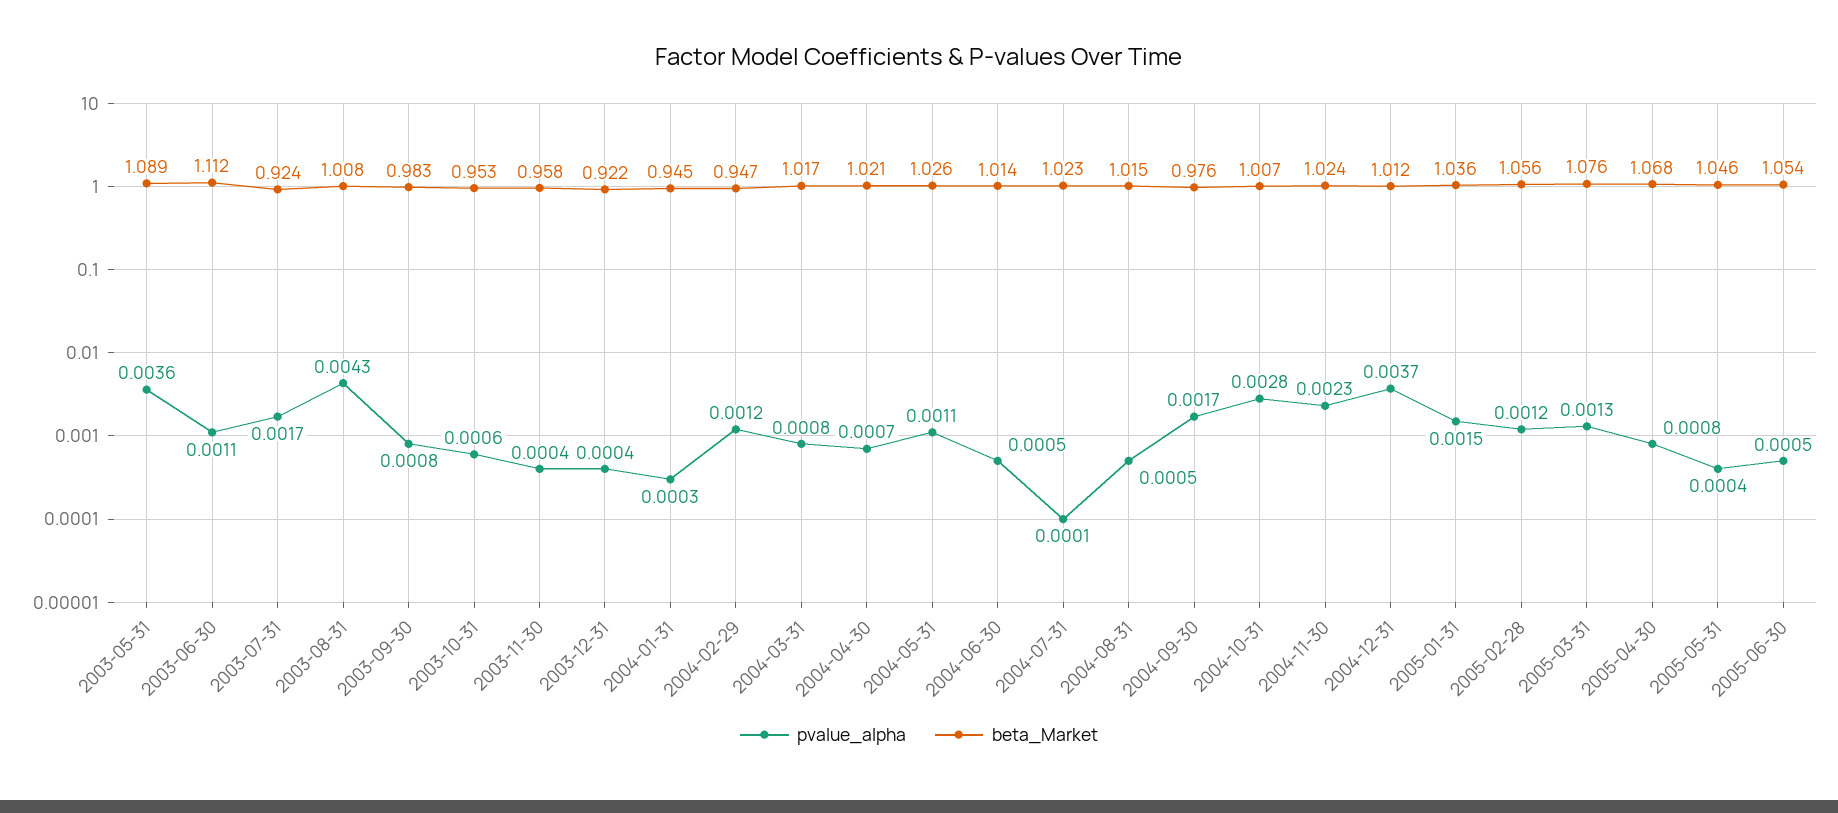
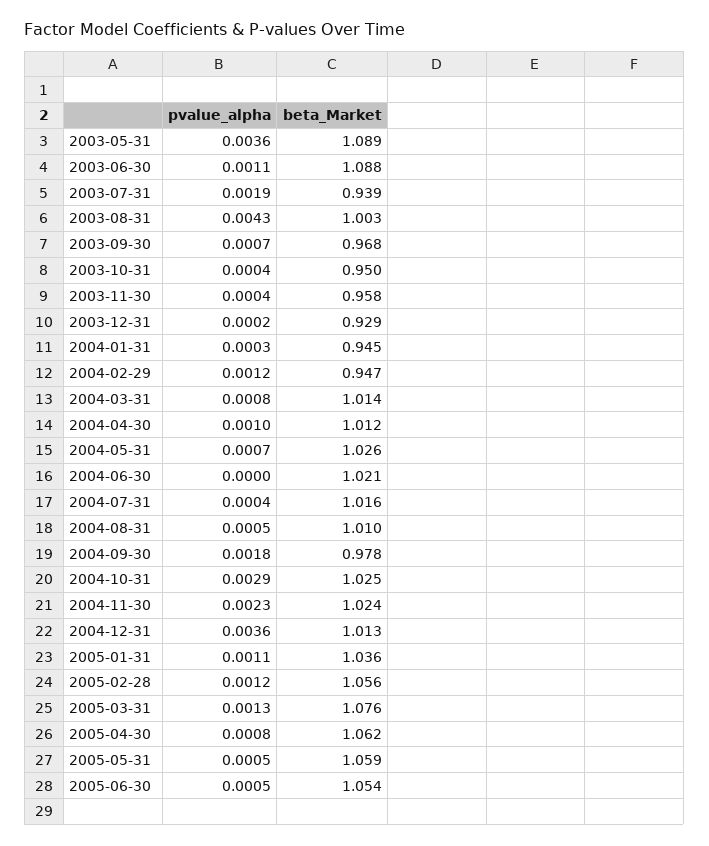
beta_Market, 2003-06-30: 1.112 -> 1.088
pvalue_alpha, 2003-07-31: 0.0017 -> 0.0019
beta_Market, 2003-07-31: 0.924 -> 0.939
beta_Market, 2003-08-31: 1.008 -> 1.003
pvalue_alpha, 2003-09-30: 0.0008 -> 0.0007
beta_Market, 2003-09-30: 0.983 -> 0.968
pvalue_alpha, 2003-10-31: 0.0006 -> 0.0004
beta_Market, 2003-10-31: 0.953 -> 0.95
pvalue_alpha, 2003-12-31: 0.0004 -> 0.0002
beta_Market, 2003-12-31: 0.922 -> 0.929
beta_Market, 2004-03-31: 1.017 -> 1.014
pvalue_alpha, 2004-04-30: 0.0007 -> 0.001
beta_Market, 2004-04-30: 1.021 -> 1.012
pvalue_alpha, 2004-05-31: 0.0011 -> 0.0007
pvalue_alpha, 2004-06-30: 0.0005 -> 0
beta_Market, 2004-06-30: 1.014 -> 1.021
pvalue_alpha, 2004-07-31: 0.0001 -> 0.0004
beta_Market, 2004-07-31: 1.023 -> 1.016
beta_Market, 2004-08-31: 1.015 -> 1.01
pvalue_alpha, 2004-09-30: 0.0017 -> 0.0018
beta_Market, 2004-09-30: 0.976 -> 0.978
pvalue_alpha, 2004-10-31: 0.0028 -> 0.0029
beta_Market, 2004-10-31: 1.007 -> 1.025
pvalue_alpha, 2004-12-31: 0.0037 -> 0.0036
beta_Market, 2004-12-31: 1.012 -> 1.013
pvalue_alpha, 2005-01-31: 0.0015 -> 0.0011
beta_Market, 2005-04-30: 1.068 -> 1.062
pvalue_alpha, 2005-05-31: 0.0004 -> 0.0005
beta_Market, 2005-05-31: 1.046 -> 1.059

